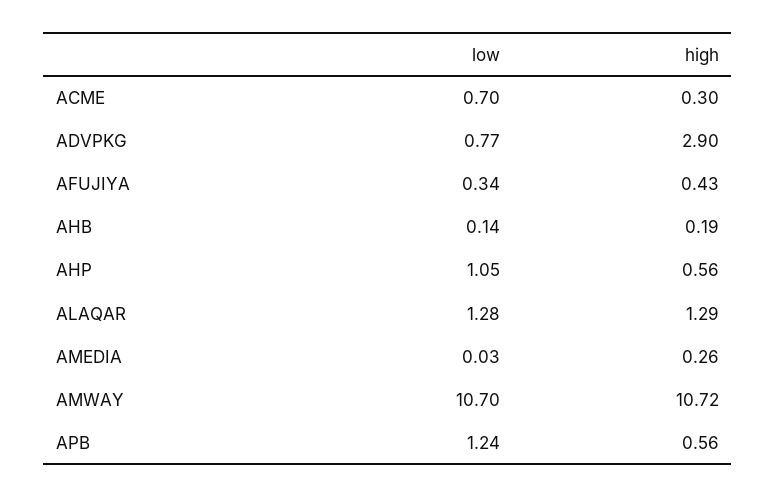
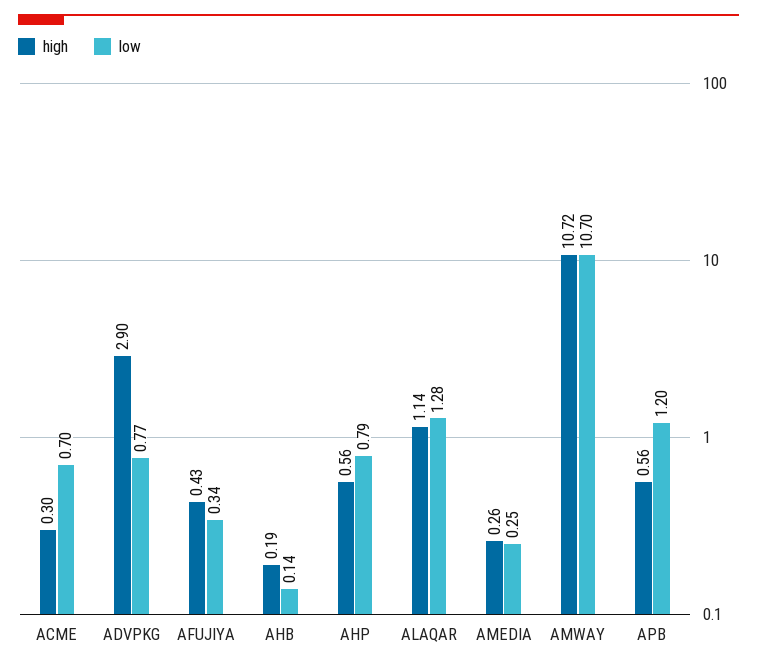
low, AHP: 1.05 -> 0.79
high, ALAQAR: 1.29 -> 1.14
low, AMEDIA: 0.03 -> 0.25
low, APB: 1.24 -> 1.2

